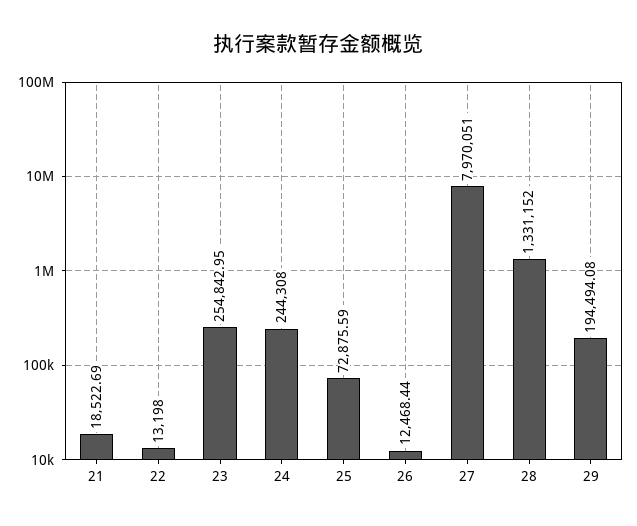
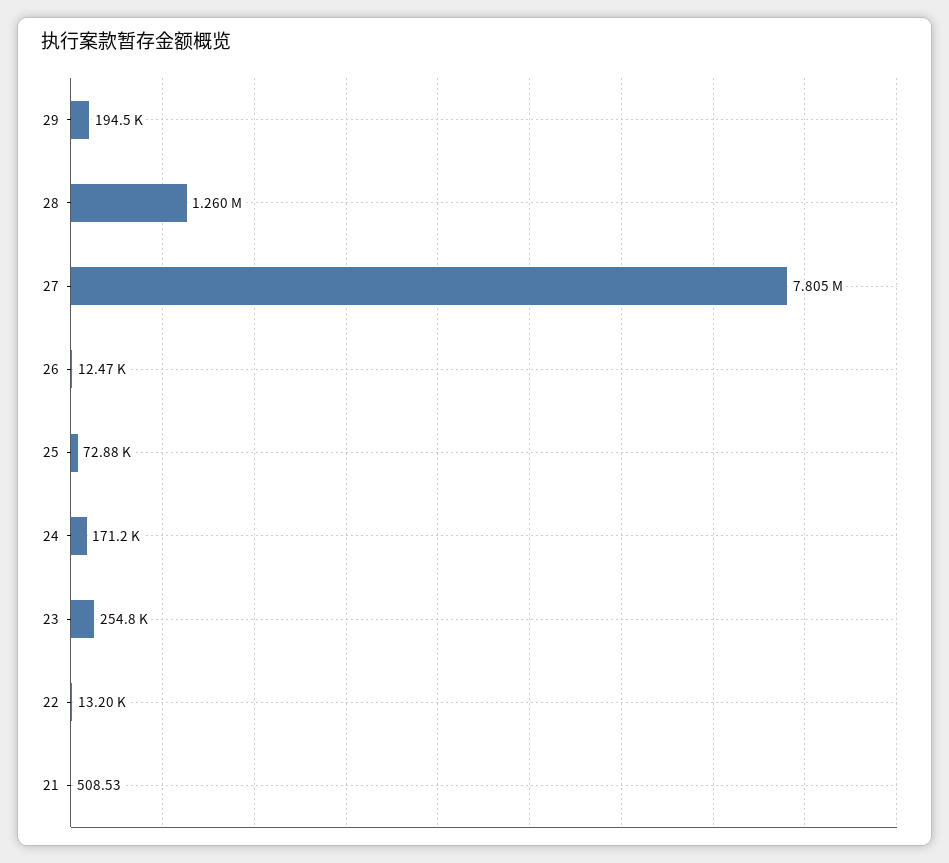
21: 18522.69 -> 508.53
24: 244308 -> 171200
27: 7970051 -> 7805000
28: 1331152 -> 1260000

